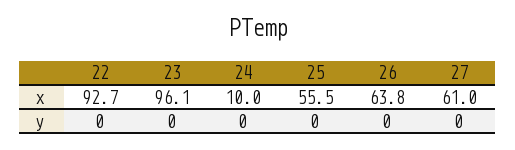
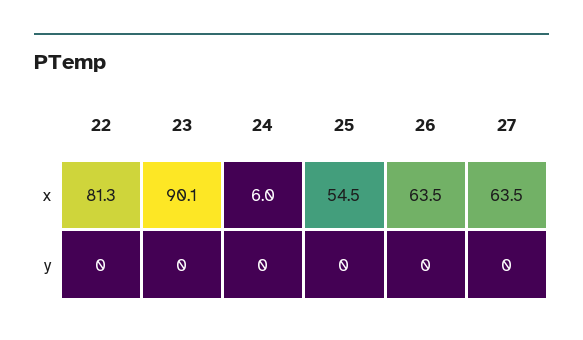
22, x: 92.7 -> 81.3
23, x: 96.1 -> 90.1
24, x: 10 -> 6
25, x: 55.5 -> 54.5
26, x: 63.8 -> 63.5
27, x: 61 -> 63.5

